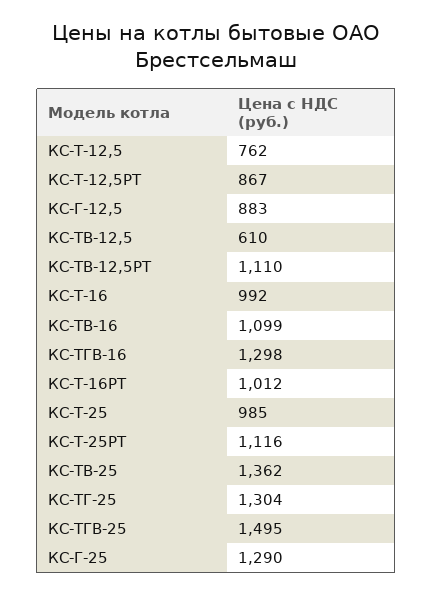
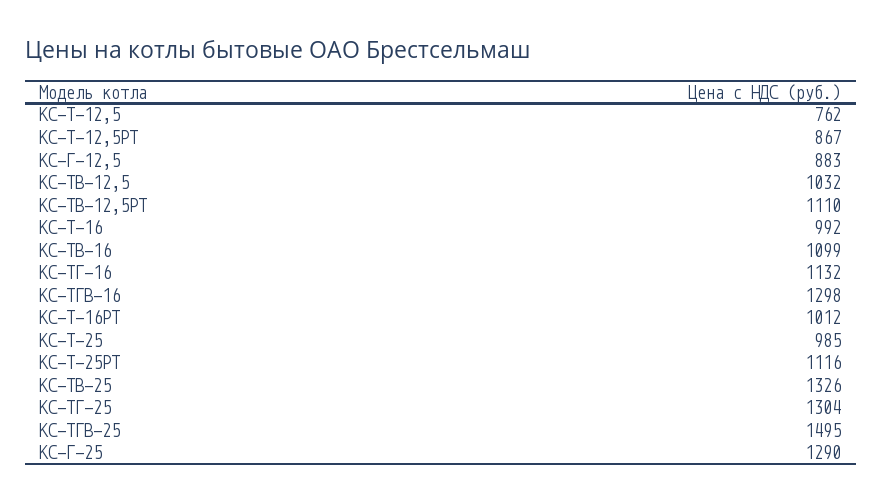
КС-TВ-12,5: 610 -> 1032
КС-TВ-25: 1362 -> 1326
КС-TГ-16: none -> 1132

